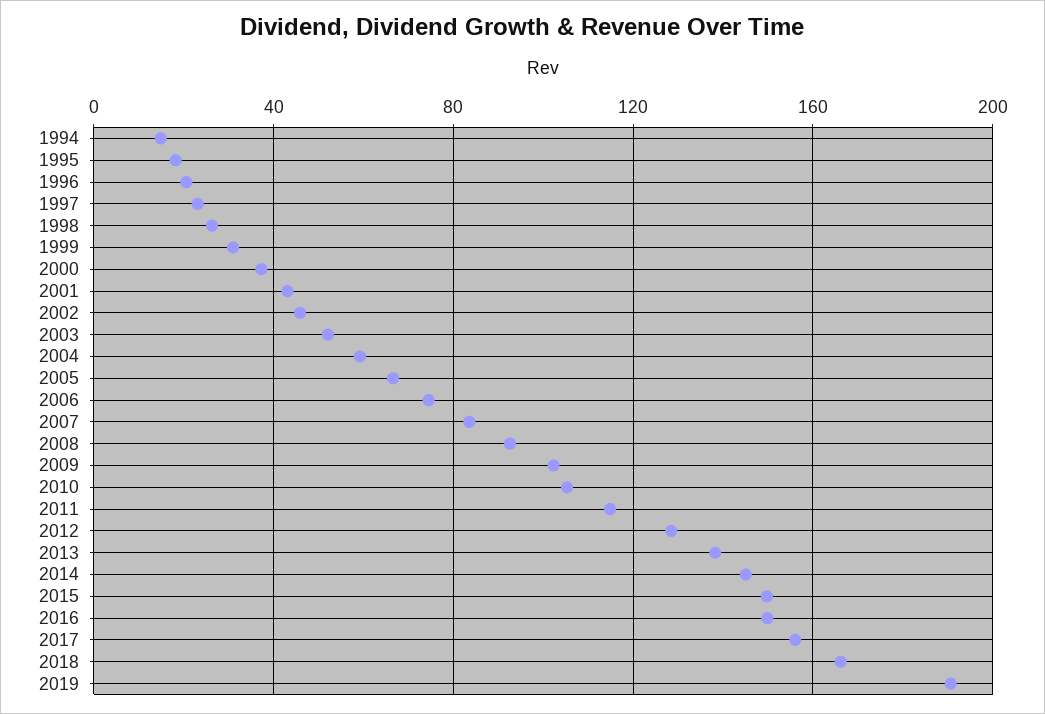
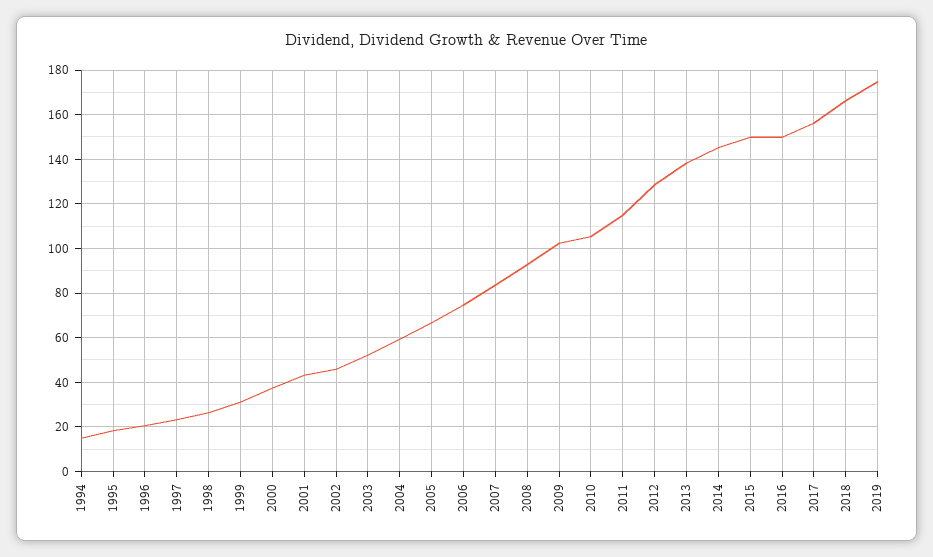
2019: 190 -> 175

